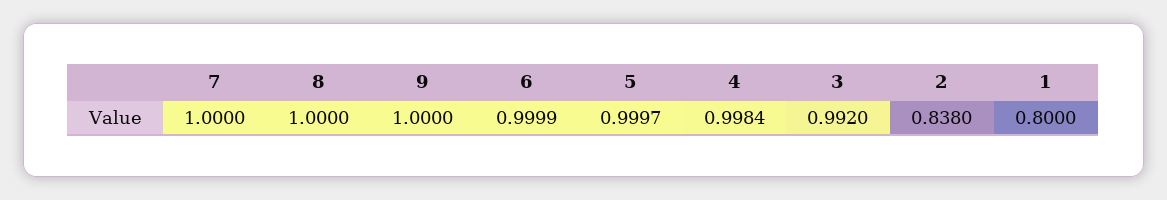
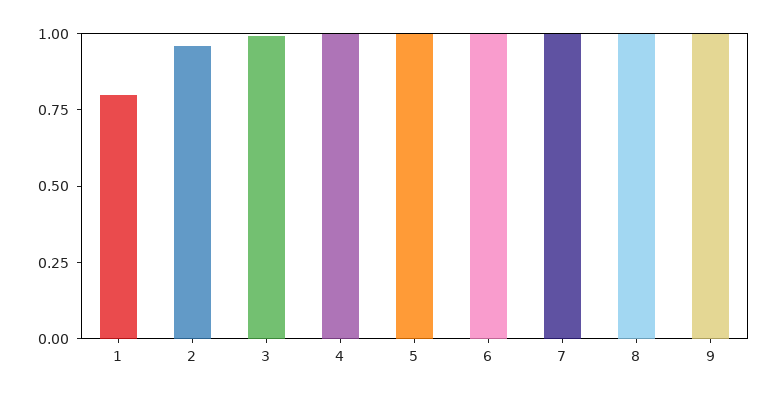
2: 0.838 -> 0.95

